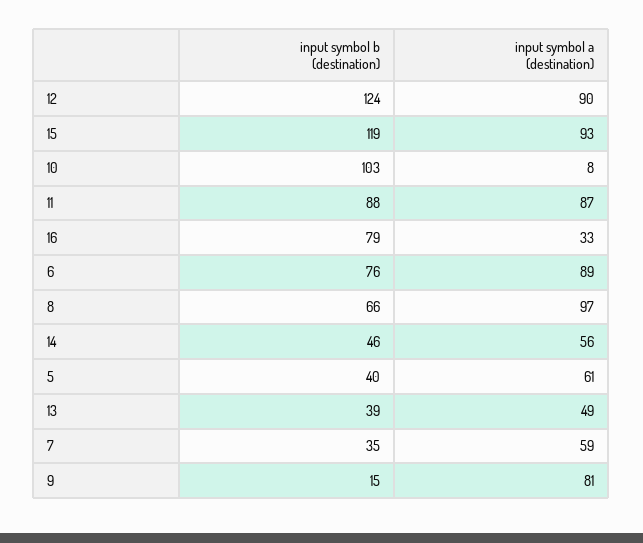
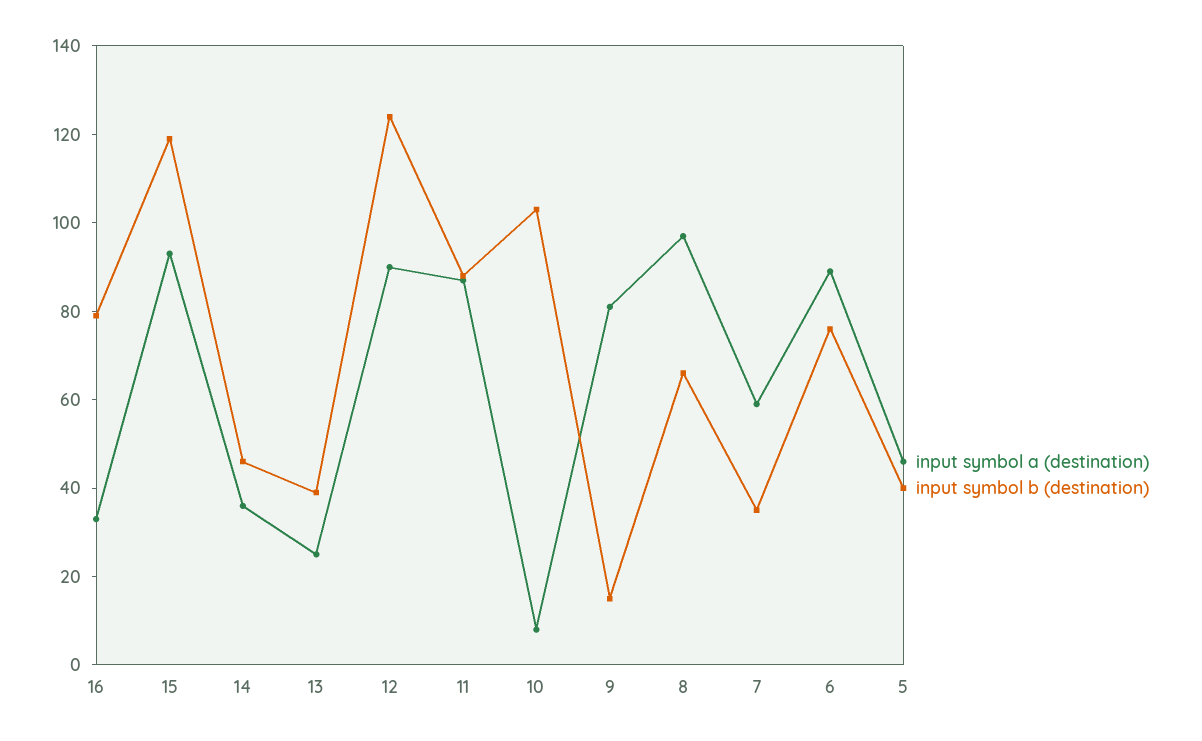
input symbol a (destination), 14: 56 -> 35
input symbol a (destination), 5: 61 -> 45
input symbol a (destination), 13: 49 -> 25

